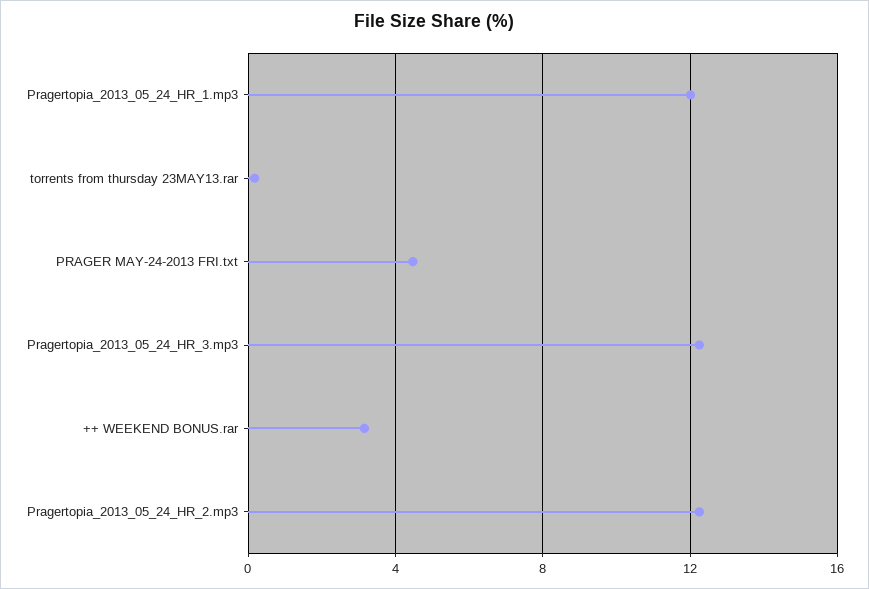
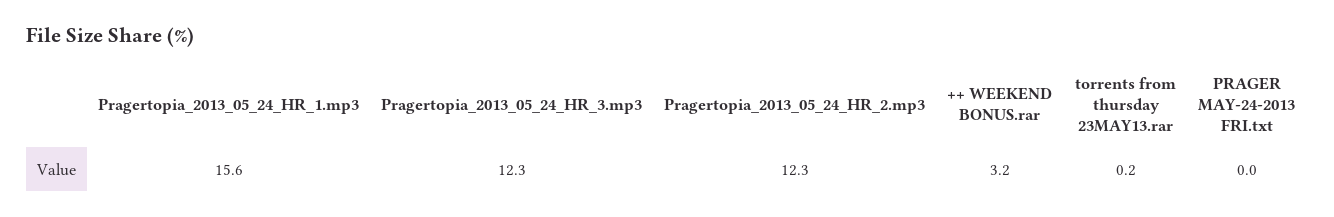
Pragertopia_2013_05_24_HR_1.mp3: 12 -> 15.6
PRAGER MAY-24-2013 FRI.txt: 4.5 -> 0

